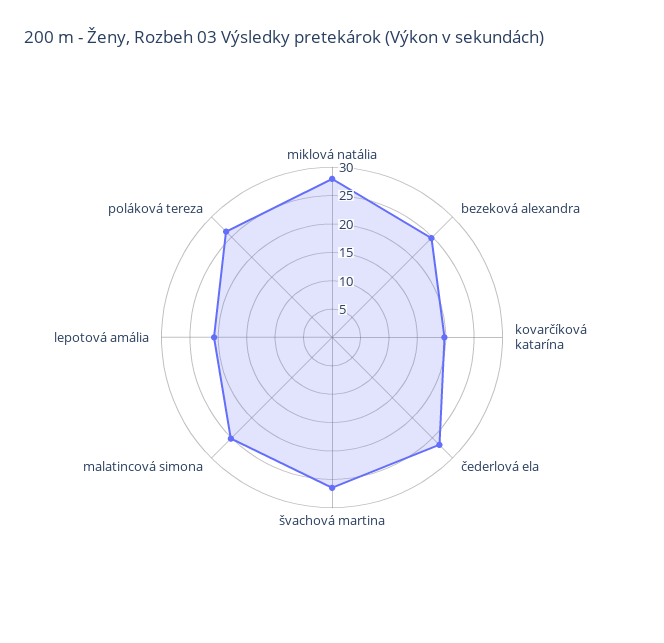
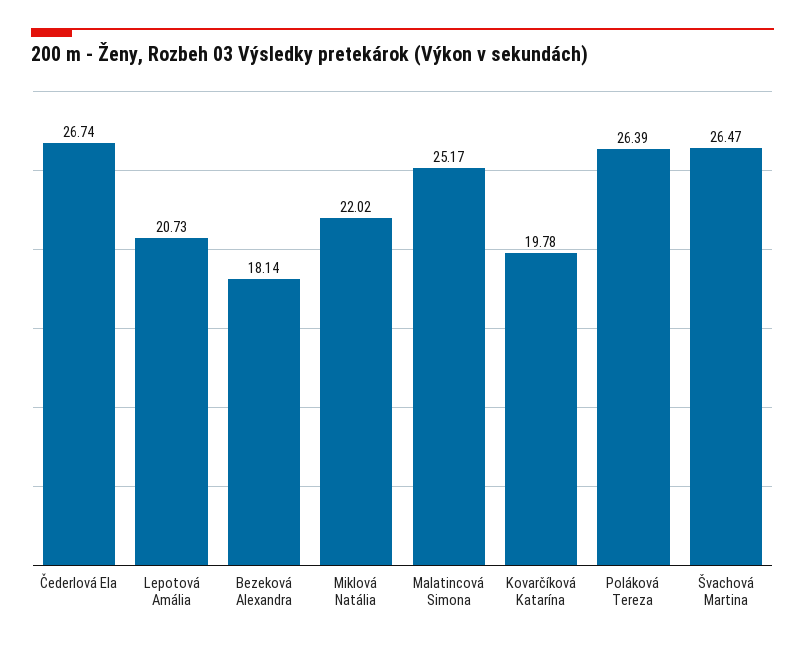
miklová natália: 27.5 -> 22.02
bezeková alexandra: 25 -> 18.14

